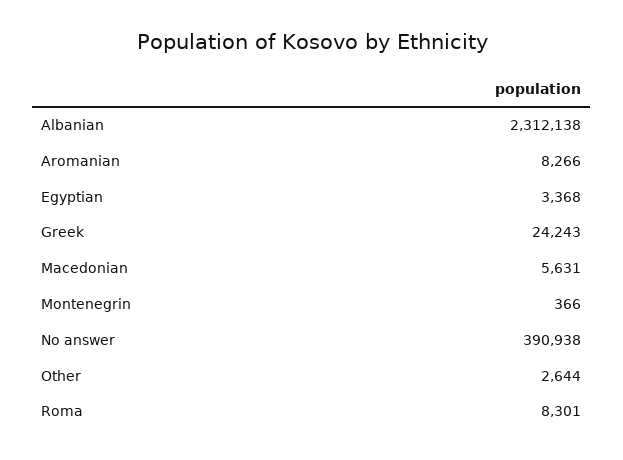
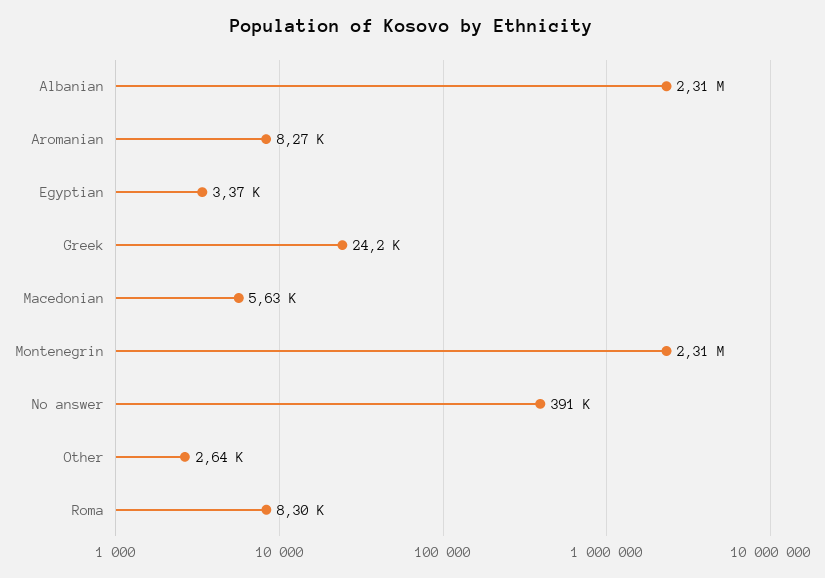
Montenegrin: 366 -> 2310000

